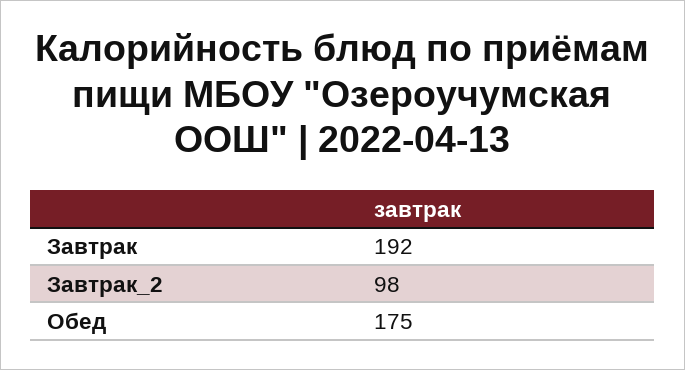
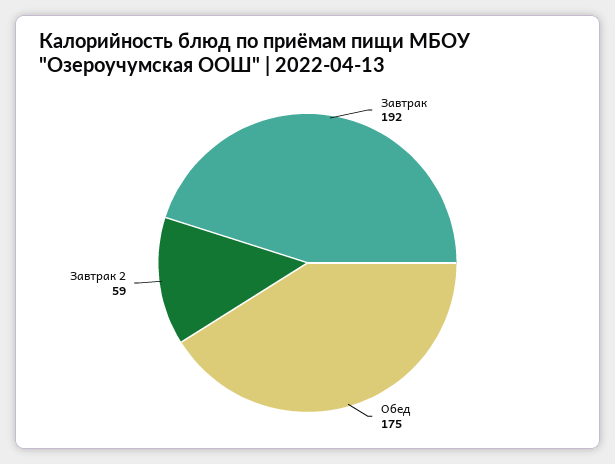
Завтрак_2: 98 -> 59

